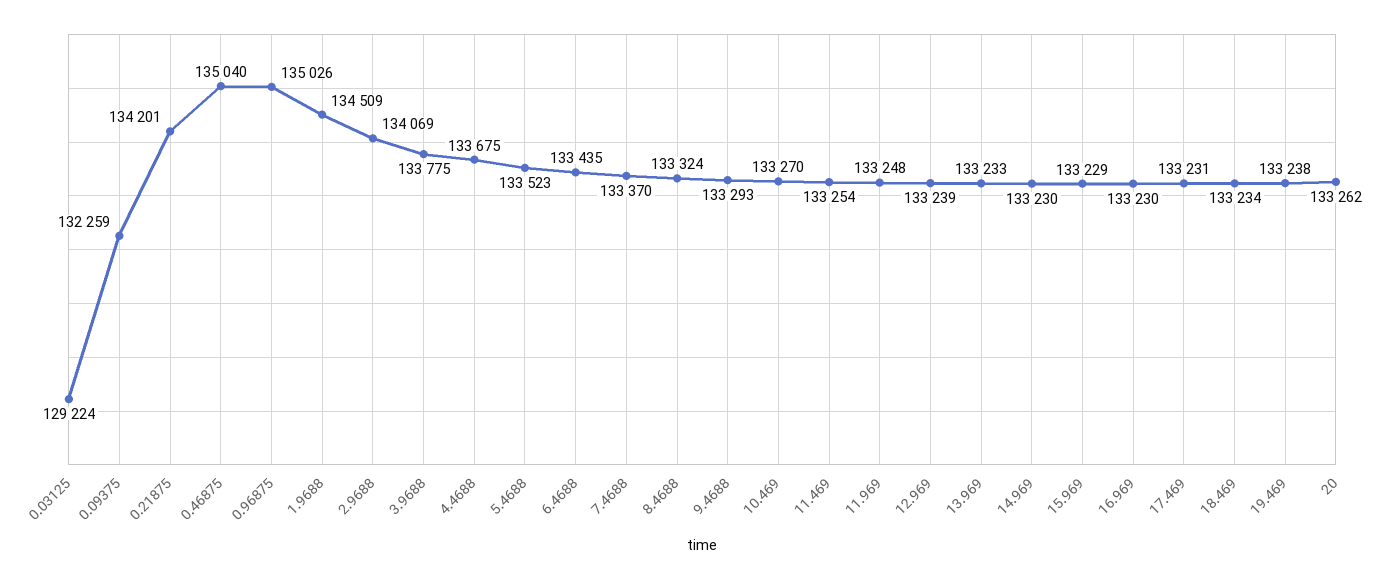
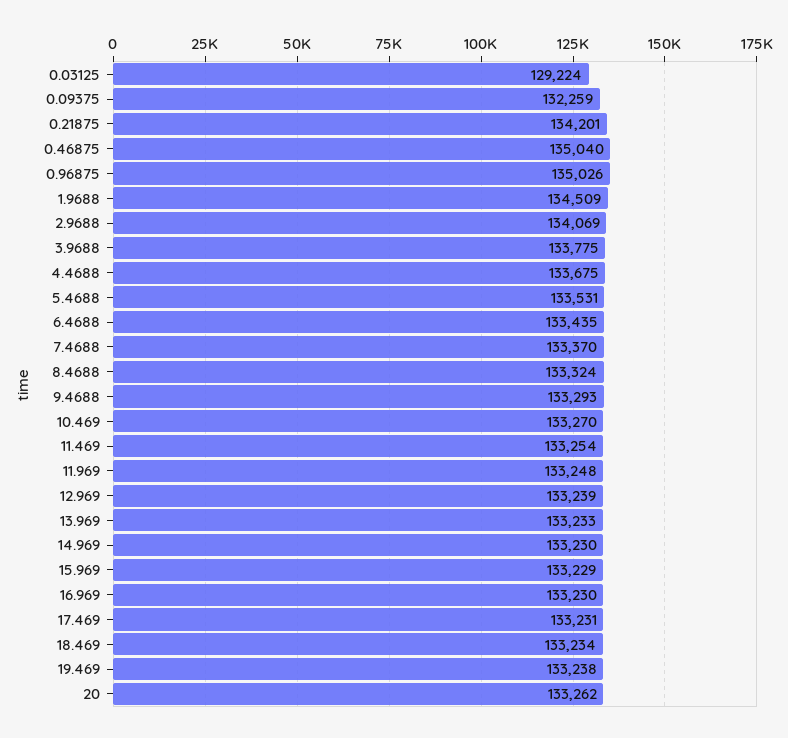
5.4688: 133523 -> 133531

